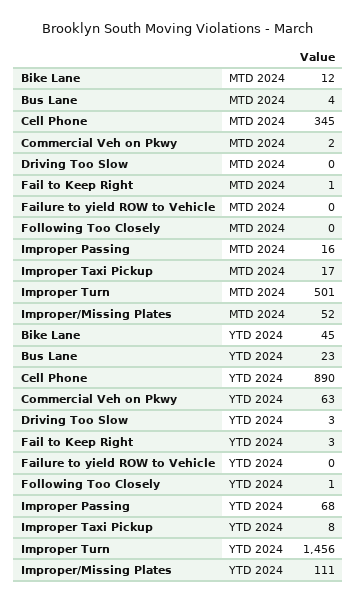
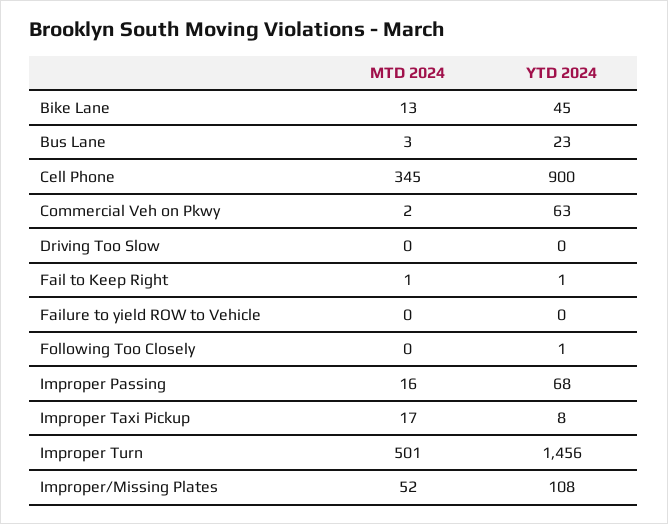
Bike Lane, MTD 2024: 12 -> 13
Bus Lane, MTD 2024: 4 -> 3
Cell Phone, YTD 2024: 890 -> 900
Driving Too Slow, YTD 2024: 3 -> 0
Fail to Keep Right, YTD 2024: 3 -> 1
Improper/Missing Plates, YTD 2024: 111 -> 108

